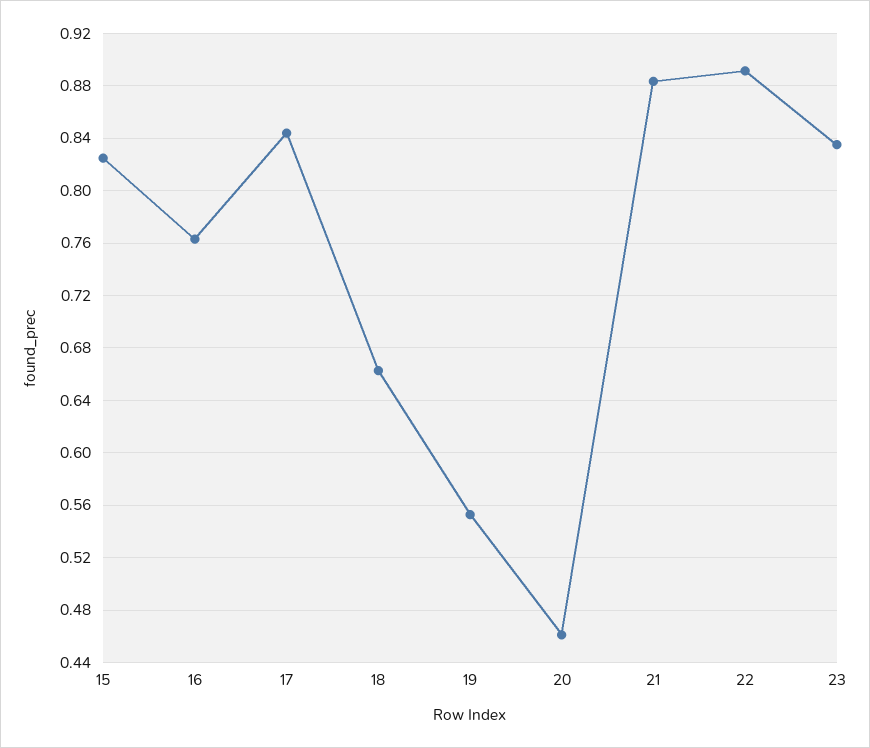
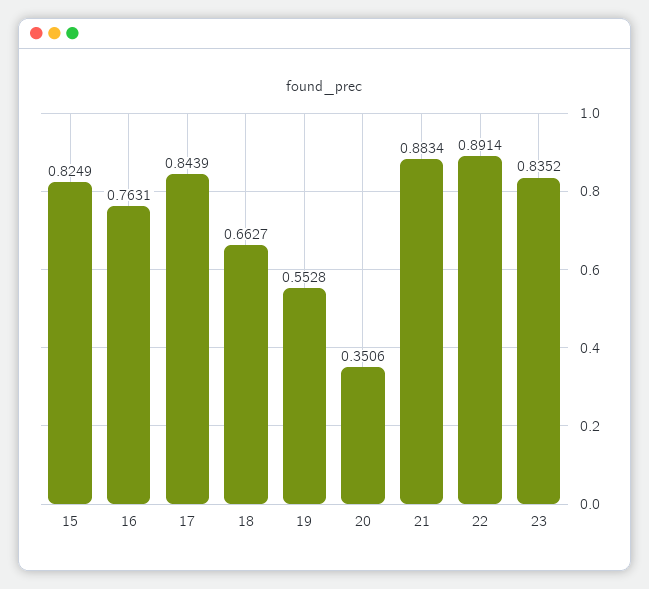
20: 0.46 -> 0.3506

